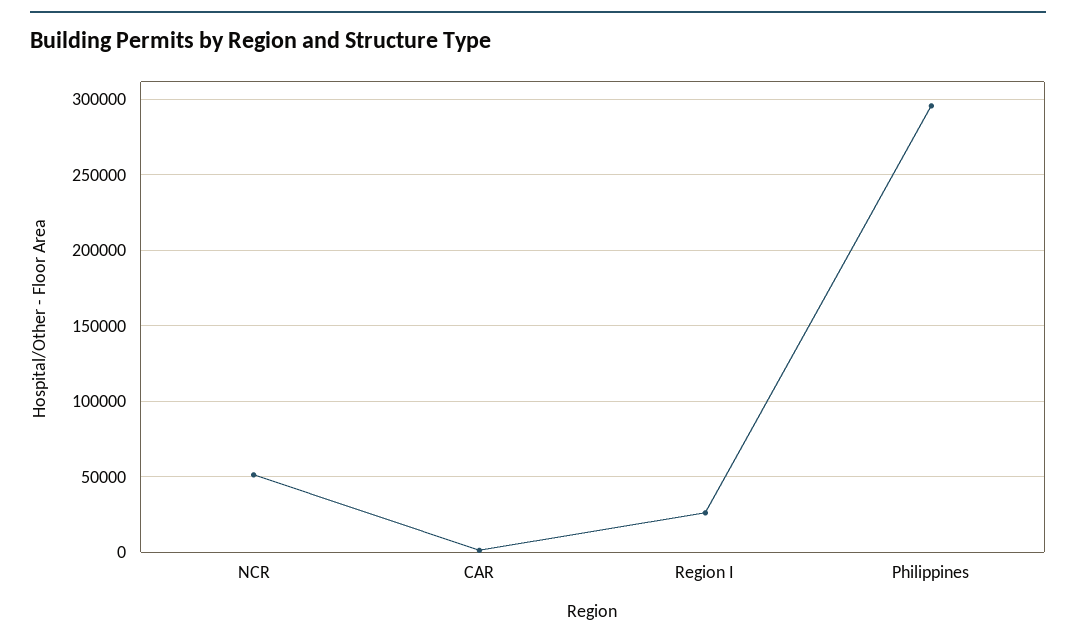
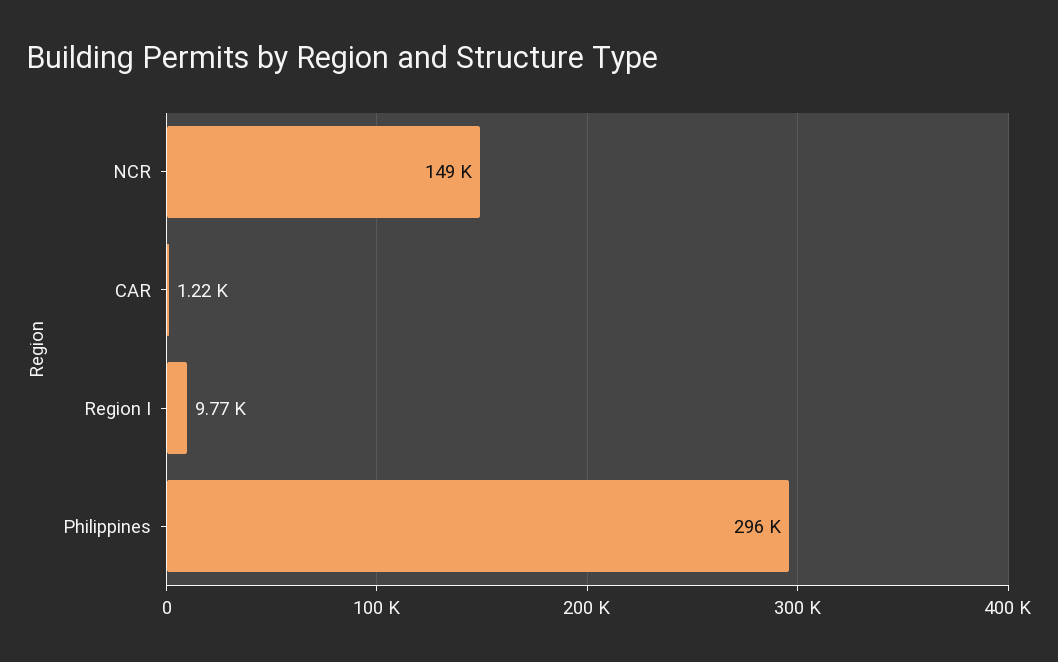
NCR: 50000 -> 149000
Region I: 25000 -> 9770

